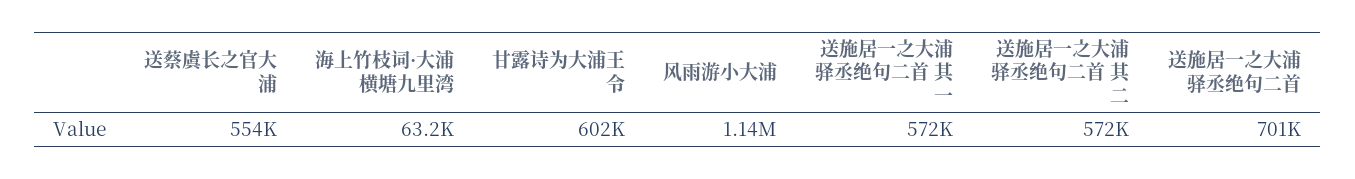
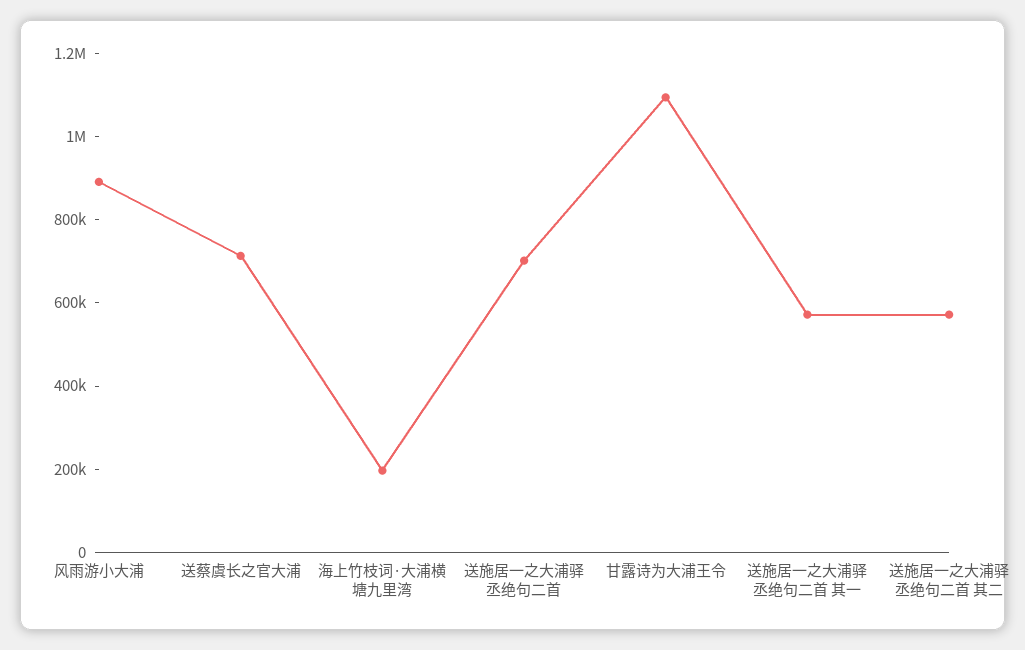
送蔡虞长之官大浦: 554000 -> 700000
海上竹枝词·大浦横塘九里湾: 63200 -> 200000
甘露诗为大浦王令: 602000 -> 1100000
风雨游小大浦: 1140000 -> 900000

